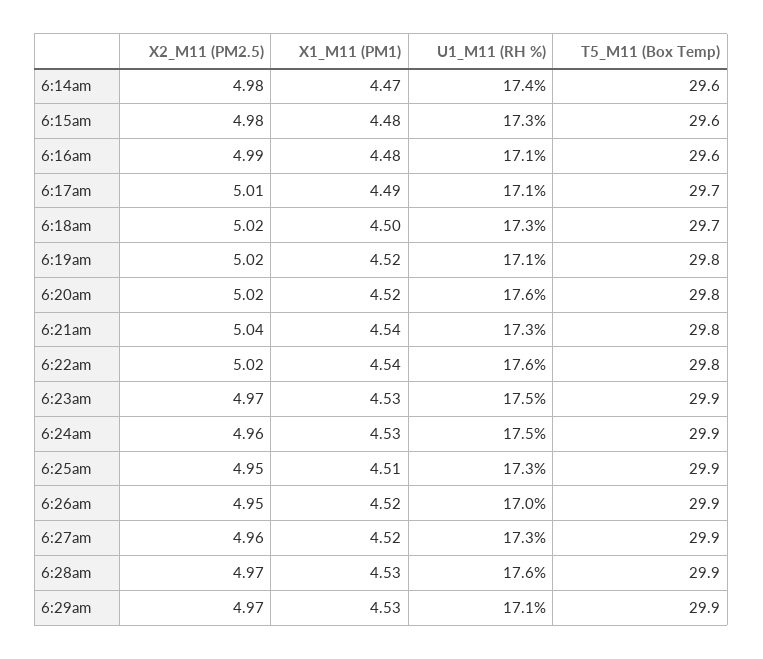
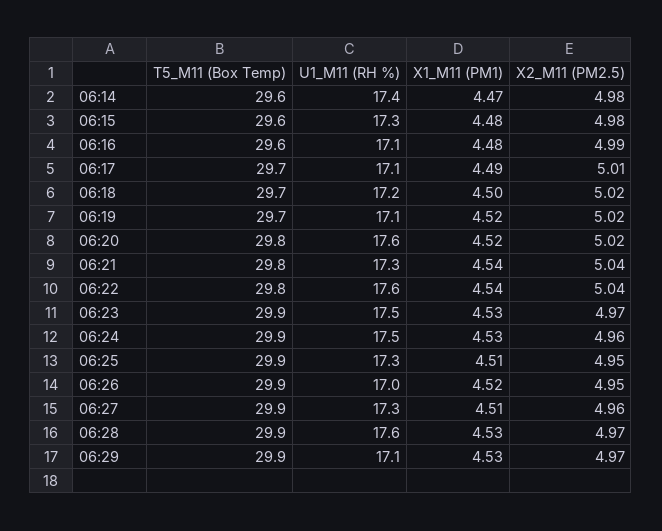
U1_M11 (RH %), 6:18am: 17.3 -> 17.2
T5_M11 (Box Temp), 6:19am: 29.8 -> 29.7
X2_M11 (PM2.5), 6:22am: 5.02 -> 5.04
X1_M11 (PM1), 6:27am: 4.52 -> 4.51

